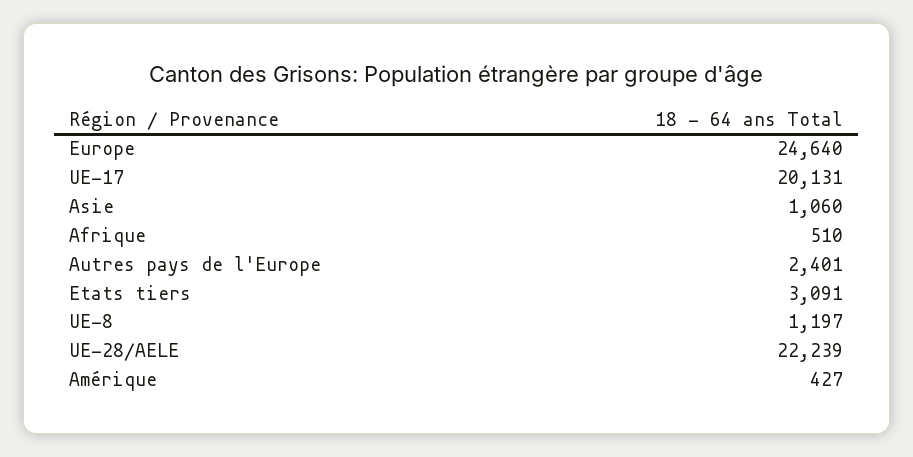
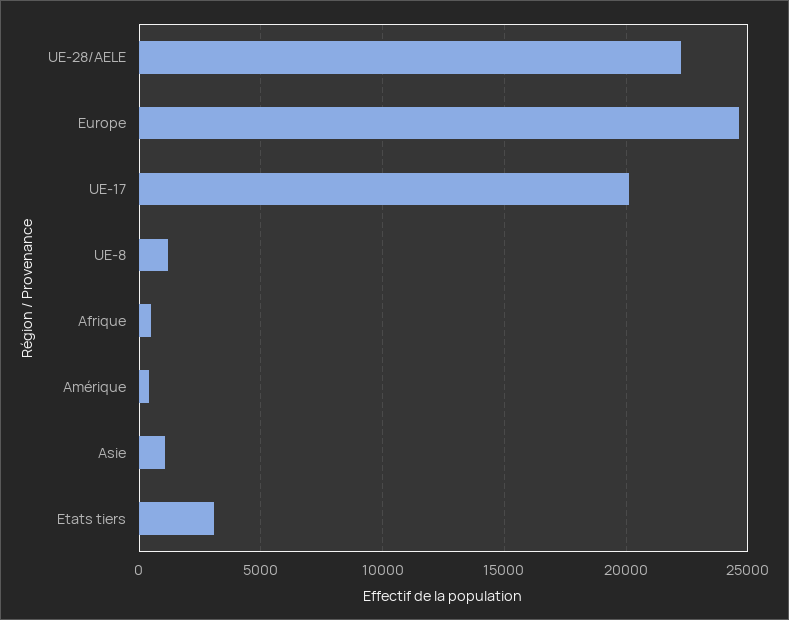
Autres pays de l'Europe: 2401 -> none

